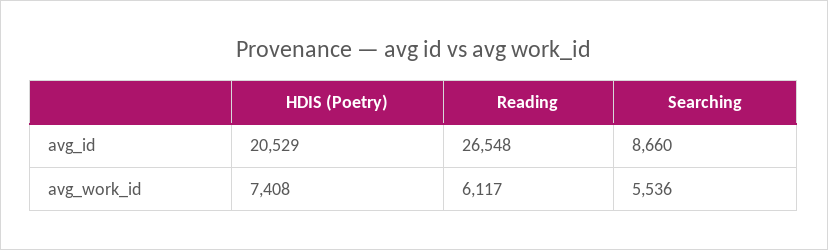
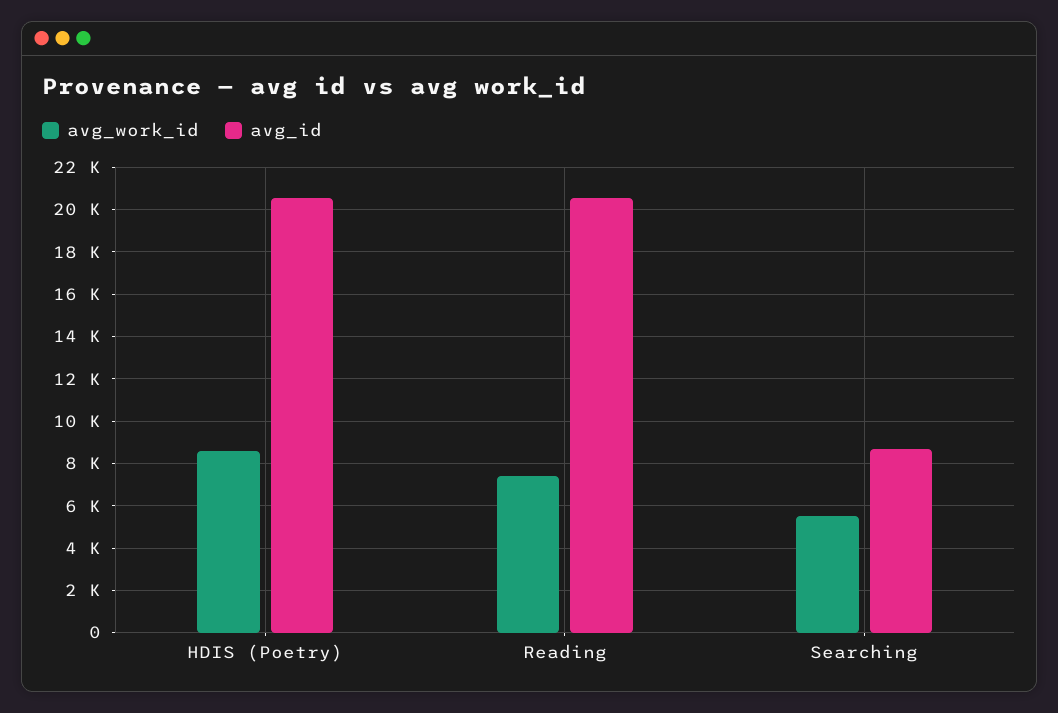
avg_id, Reading: 26548 -> 20500
avg_work_id, HDIS (Poetry): 7408 -> 8500
avg_work_id, Reading: 6117 -> 7500

